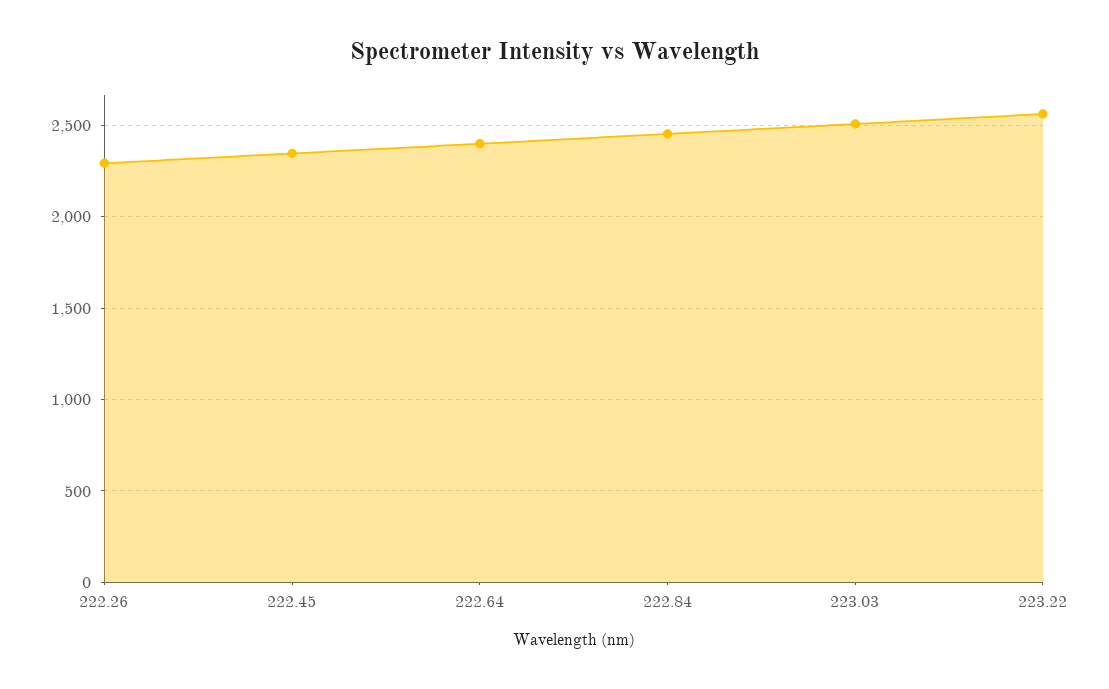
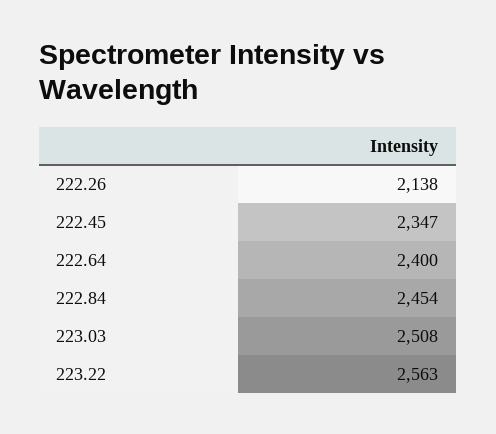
222.26: 2300 -> 2138

